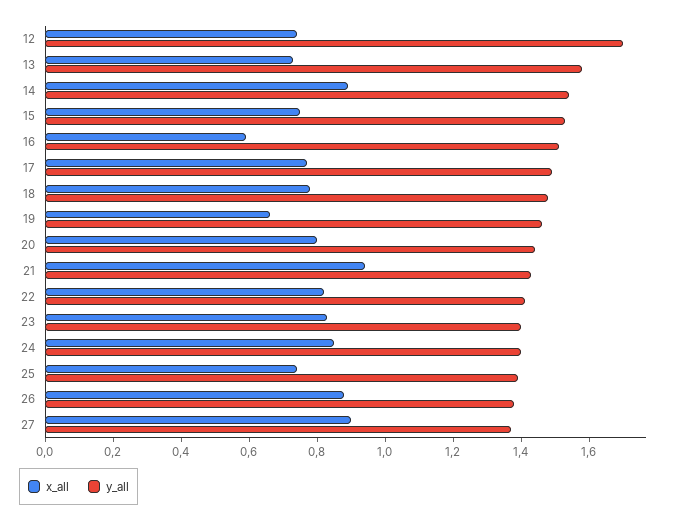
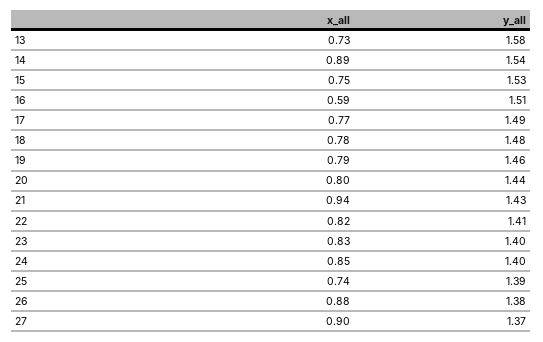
x_all, 12: 0.75 -> none
y_all, 12: 1.7 -> none
x_all, 19: 0.65 -> 0.79

